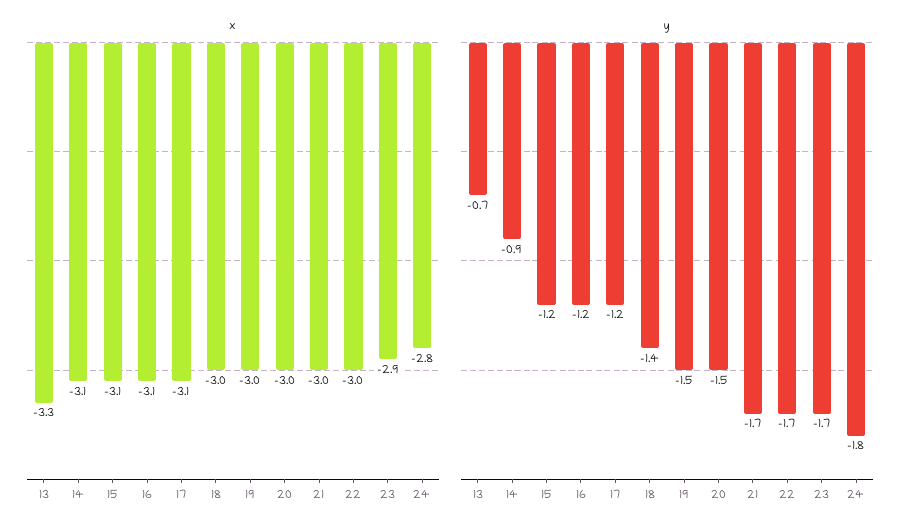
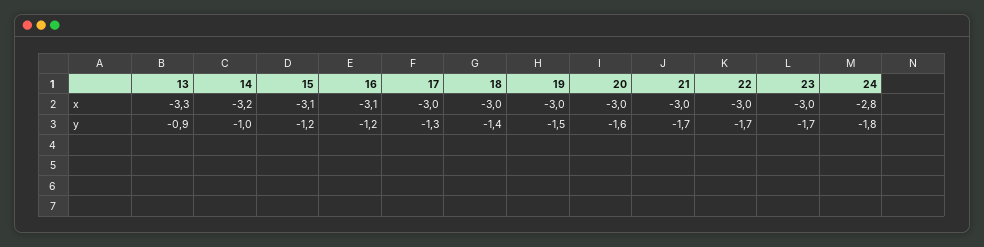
x, 14: -3.1 -> -3.2
x, 17: -3.1 -> -3
x, 23: -2.9 -> -3
y, 13: -0.7 -> -0.9
y, 14: -0.9 -> -1
y, 17: -1.2 -> -1.3
y, 20: -1.5 -> -1.6

